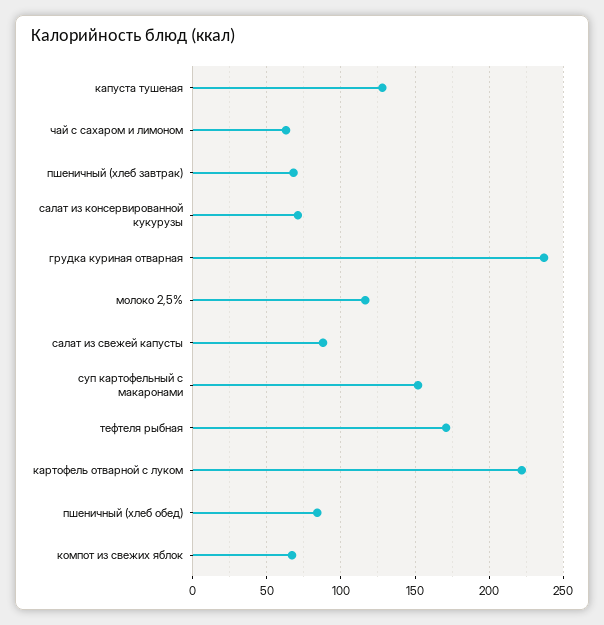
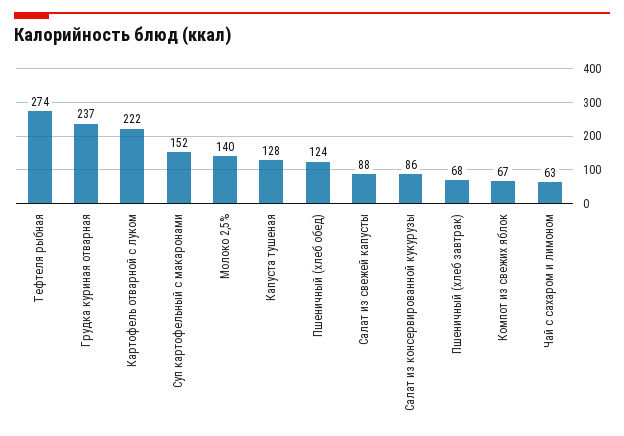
салат из консервированной кукурузы: 70 -> 86
молоко 2,5%: 115 -> 140
тефтеля рыбная: 170 -> 274
пшеничный (хлеб обед): 85 -> 124

